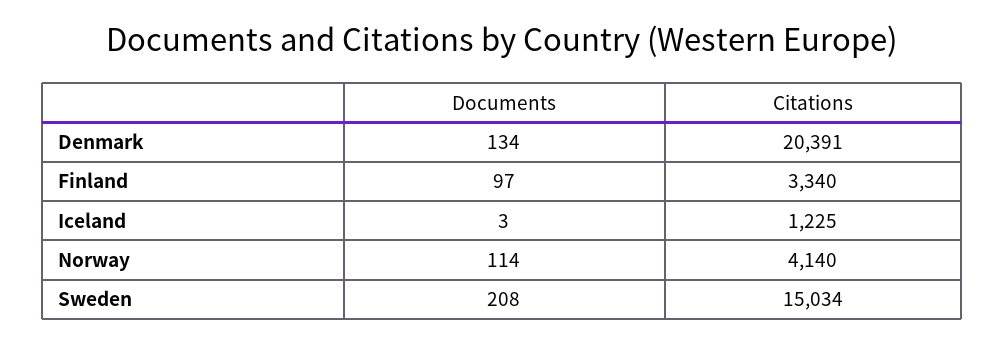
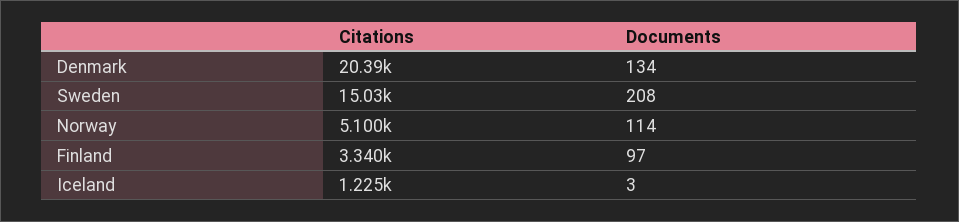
Citations, Norway: 4140 -> 5100

